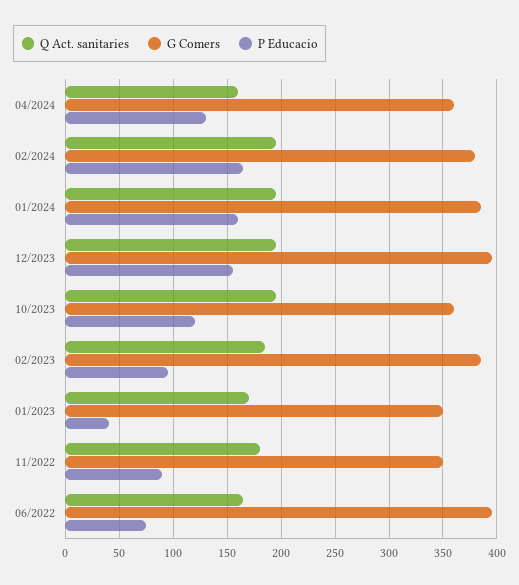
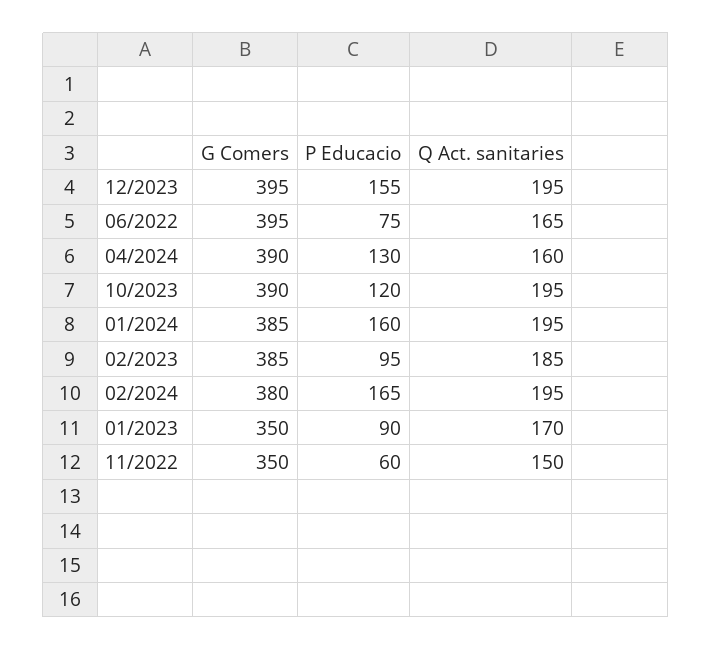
G Comers, 04/2024: 360 -> 390
G Comers, 10/2023: 360 -> 390
P Educacio, 01/2023: 40 -> 90
Q Act. sanitaries, 11/2022: 180 -> 150
P Educacio, 11/2022: 90 -> 60

